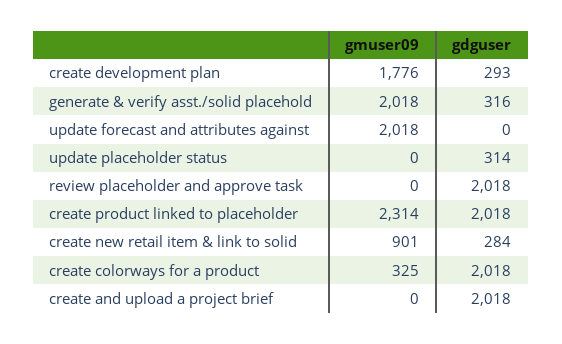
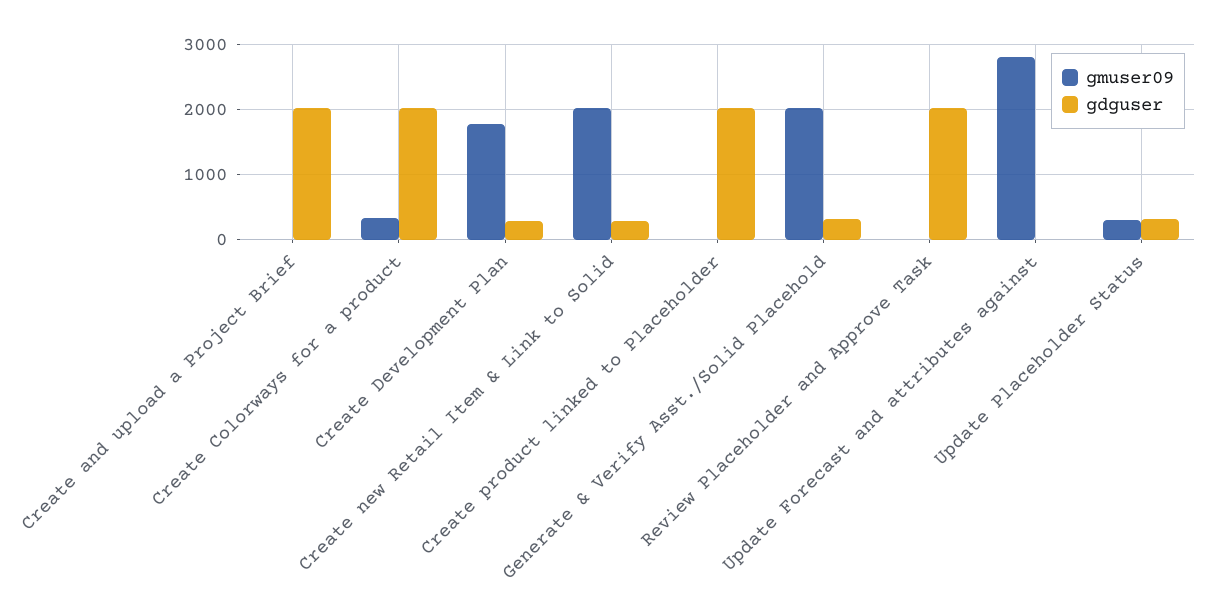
gmuser09, update forecast and attributes against: 2018 -> 2800
gmuser09, update placeholder status: 0 -> 300
gmuser09, create product linked to placeholder: 2314 -> 0
gmuser09, create new retail item & link to solid: 901 -> 2000

